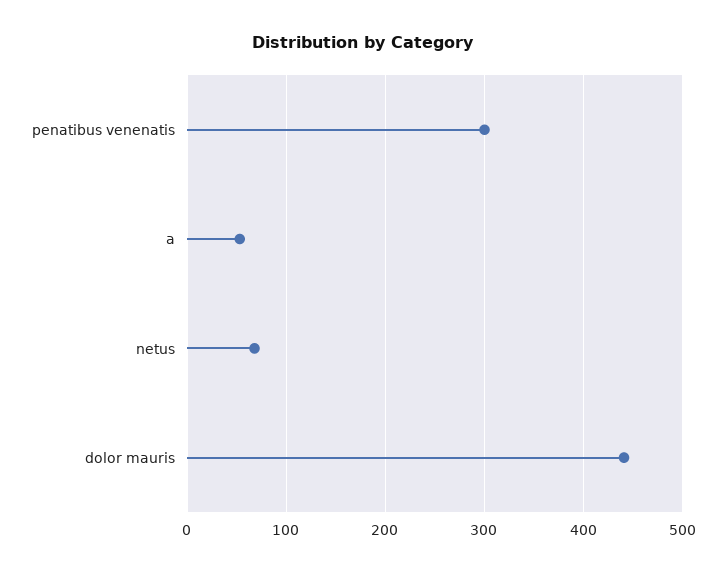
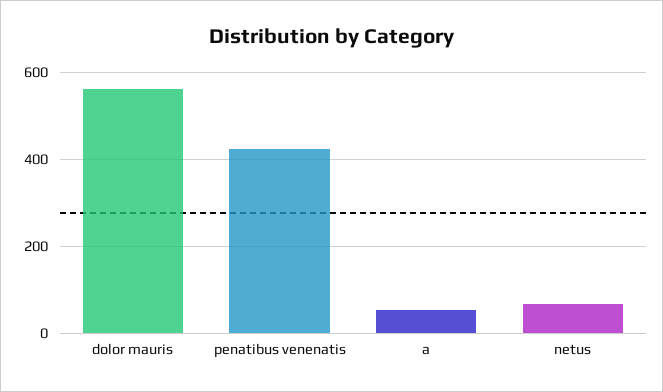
penatibus venenatis: 300 -> 420
dolor mauris: 440 -> 560

